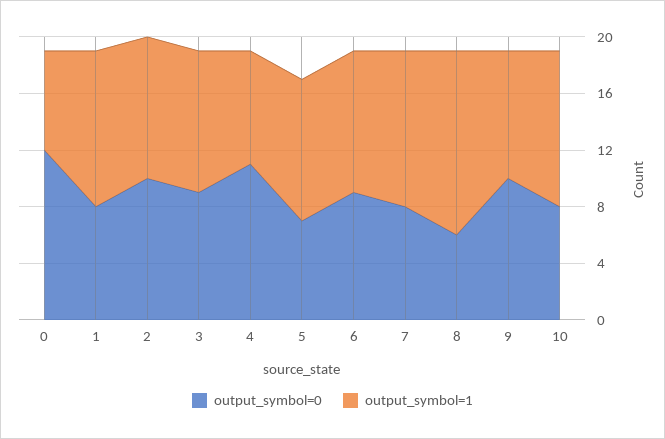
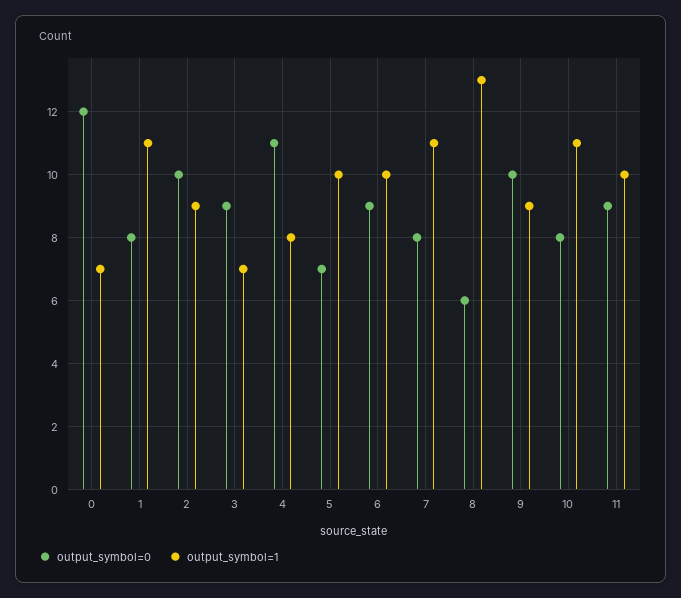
output_symbol=1, 2: 10 -> 9
output_symbol=1, 3: 10 -> 7
output_symbol=0, 11: none -> 9
output_symbol=1, 11: none -> 10

